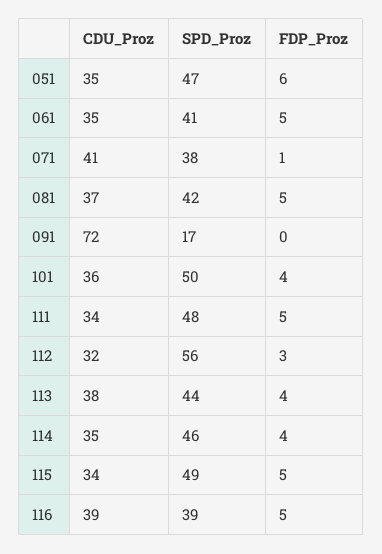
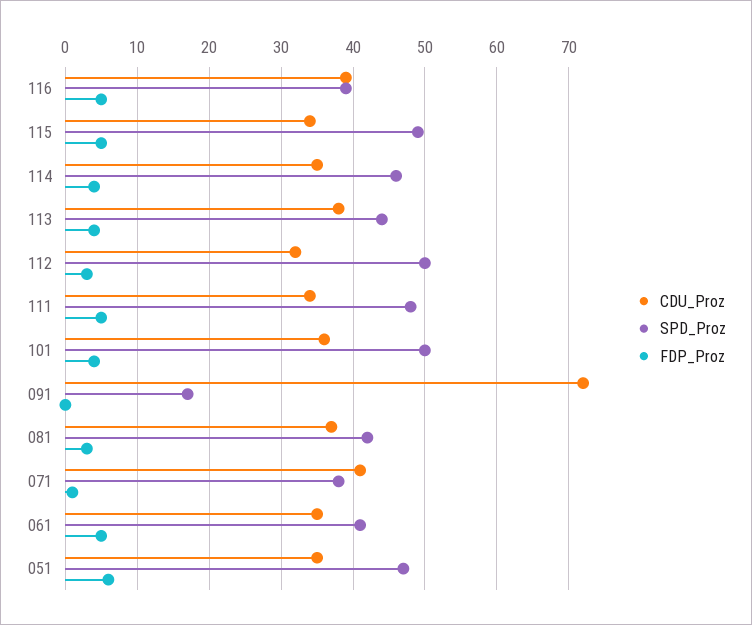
FDP_Proz, 081: 5 -> 3
SPD_Proz, 112: 56 -> 50

